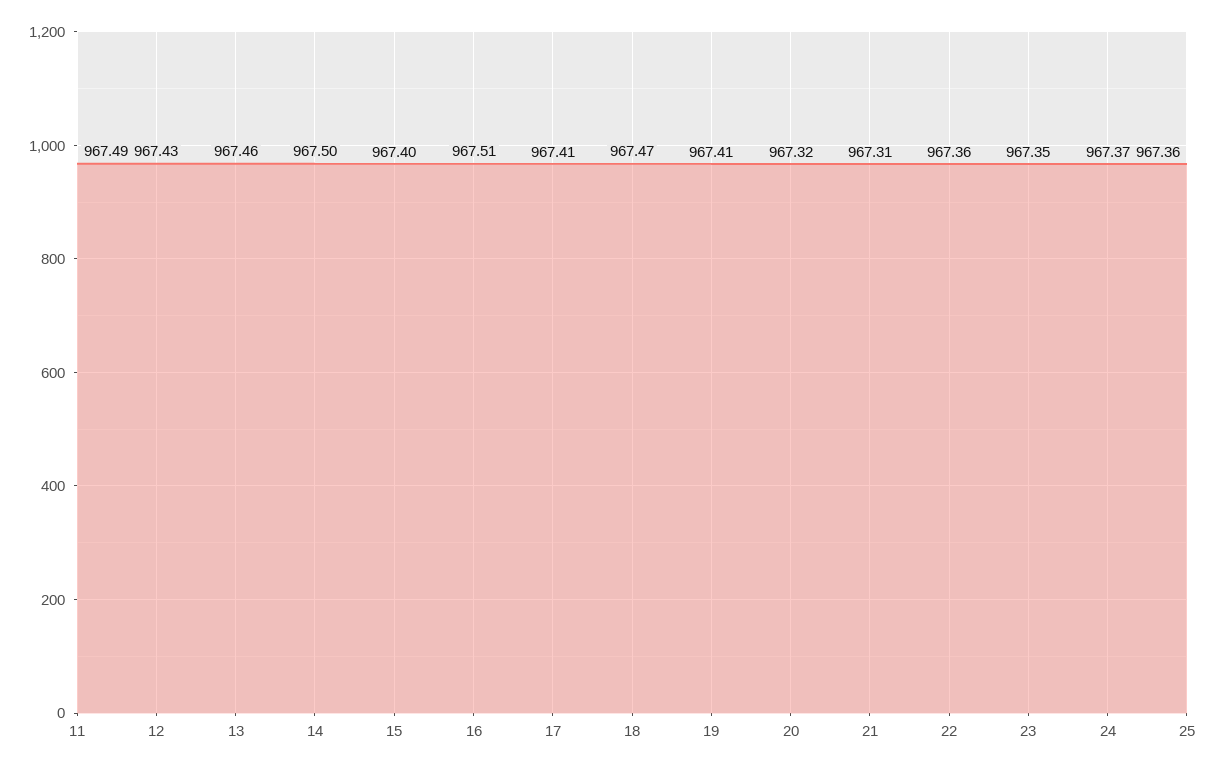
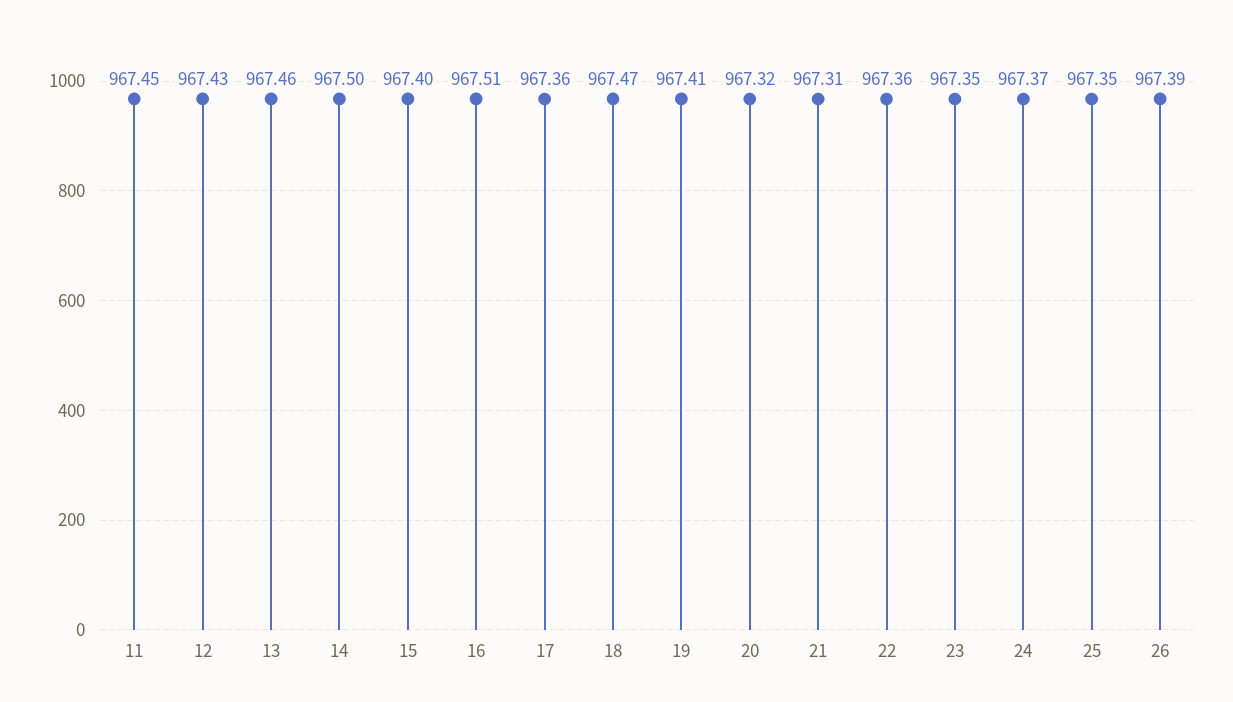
11: 967.49 -> 967.45
17: 967.41 -> 967.36
25: 967.36 -> 967.35
26: none -> 967.39

